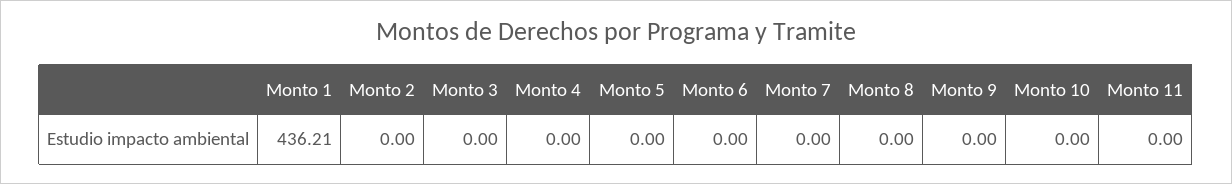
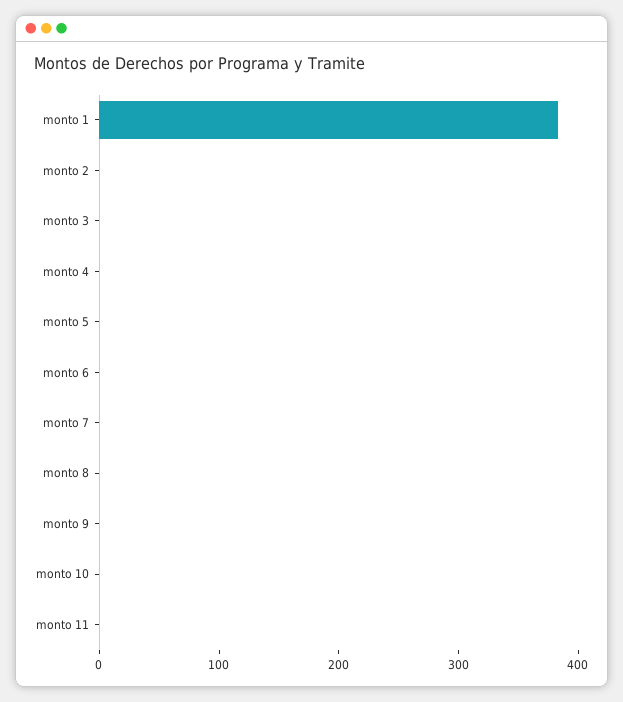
Monto 1: 436.21 -> 380

